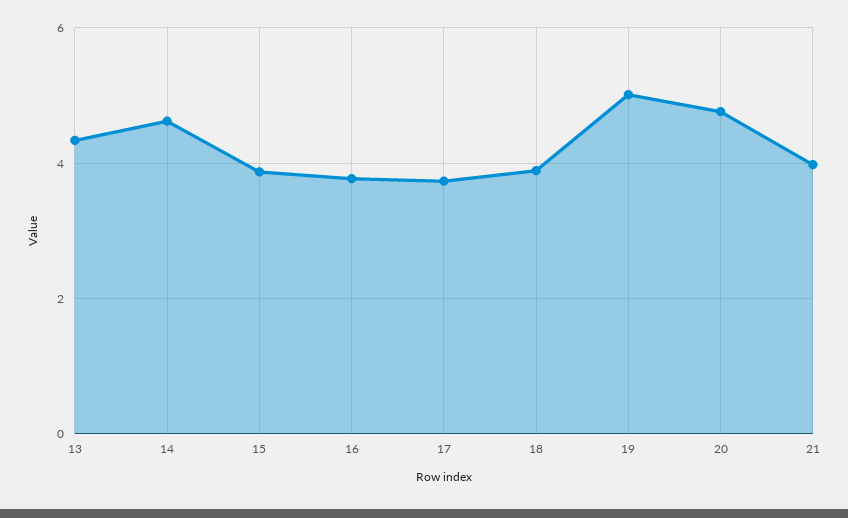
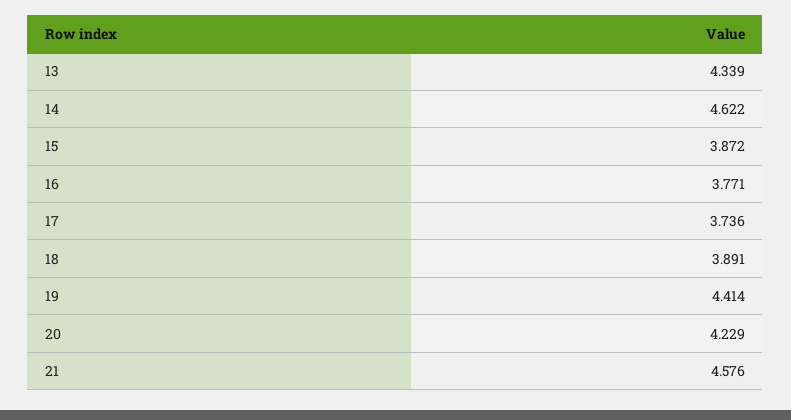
19: 5 -> 4.414
20: 4.8 -> 4.229
21: 4 -> 4.576

